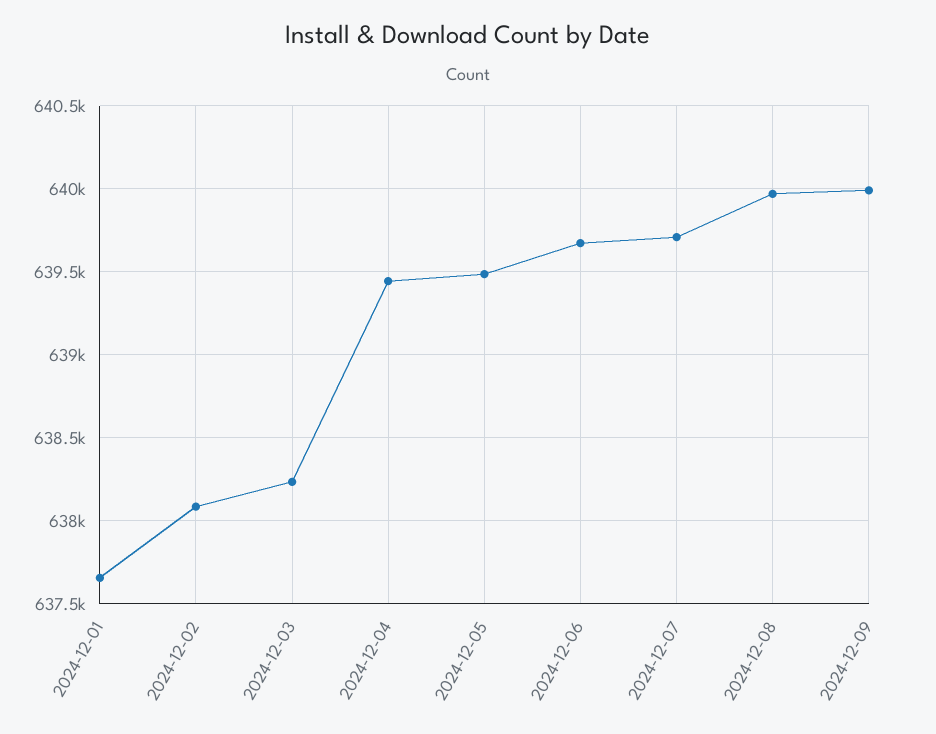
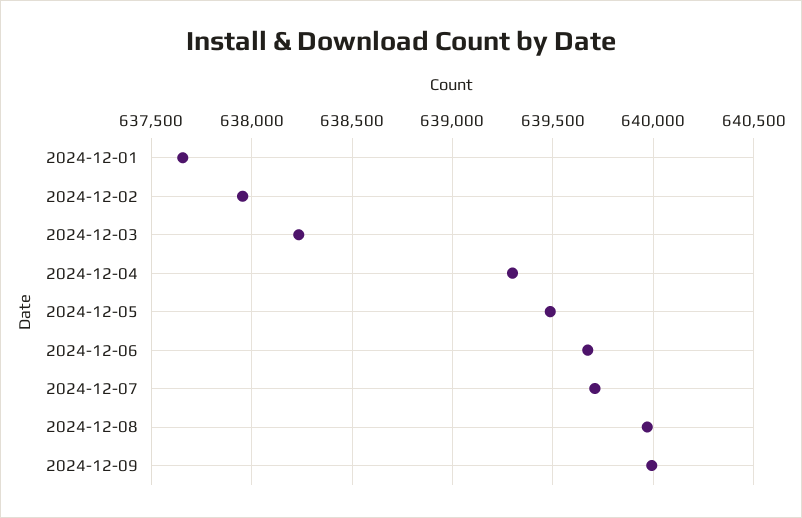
2024-12-02: 638100 -> 637950
2024-12-04: 639450 -> 639300

